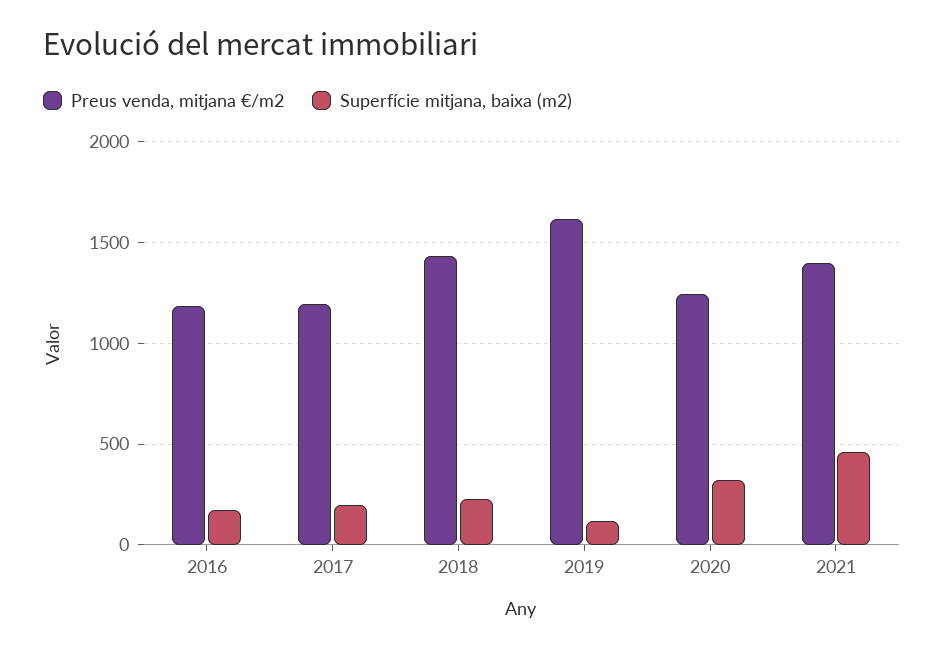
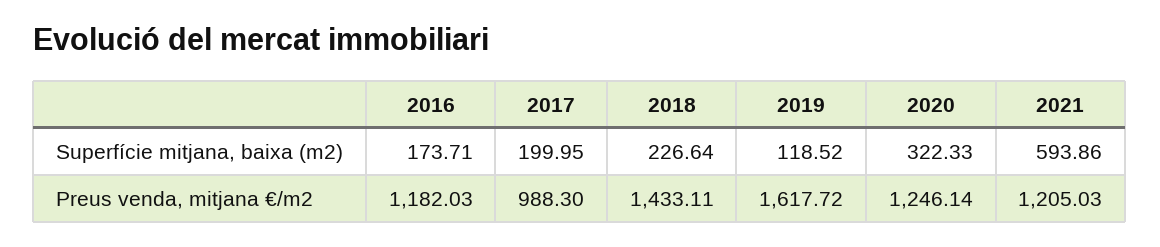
Preus venda, mitjana €/m2, 2017: 1200 -> 988.3
Preus venda, mitjana €/m2, 2021: 1400 -> 1205.03
Superfície mitjana, baixa (m2), 2021: 450 -> 593.86

